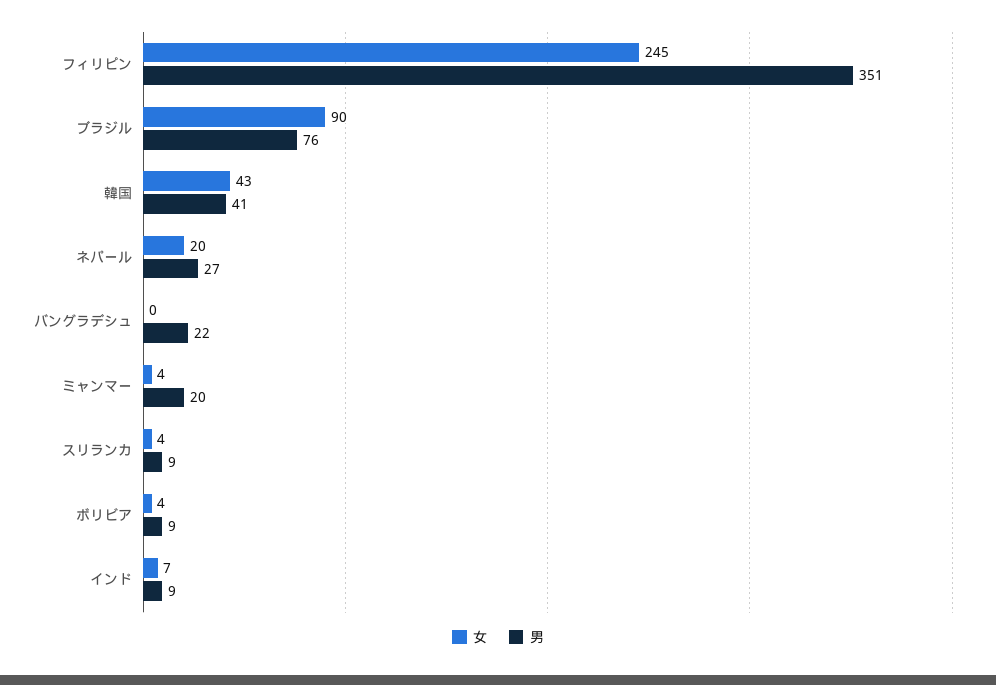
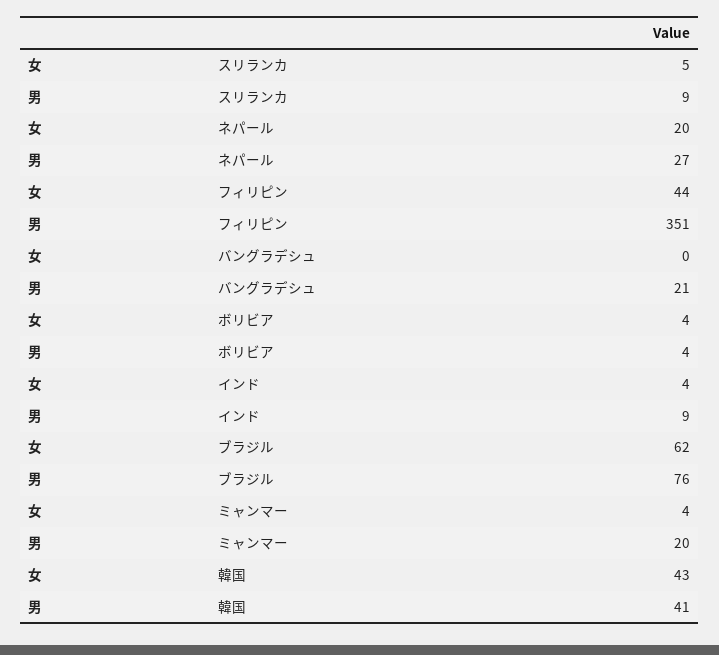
女, フィリピン: 245 -> 44
女, ブラジル: 90 -> 62
男, バングラデシュ: 22 -> 21
女, スリランカ: 4 -> 5
男, ボリビア: 9 -> 4
女, インド: 7 -> 4

